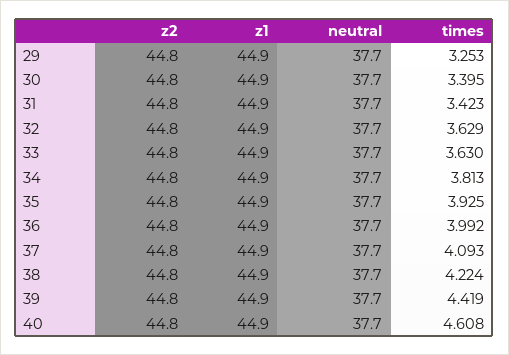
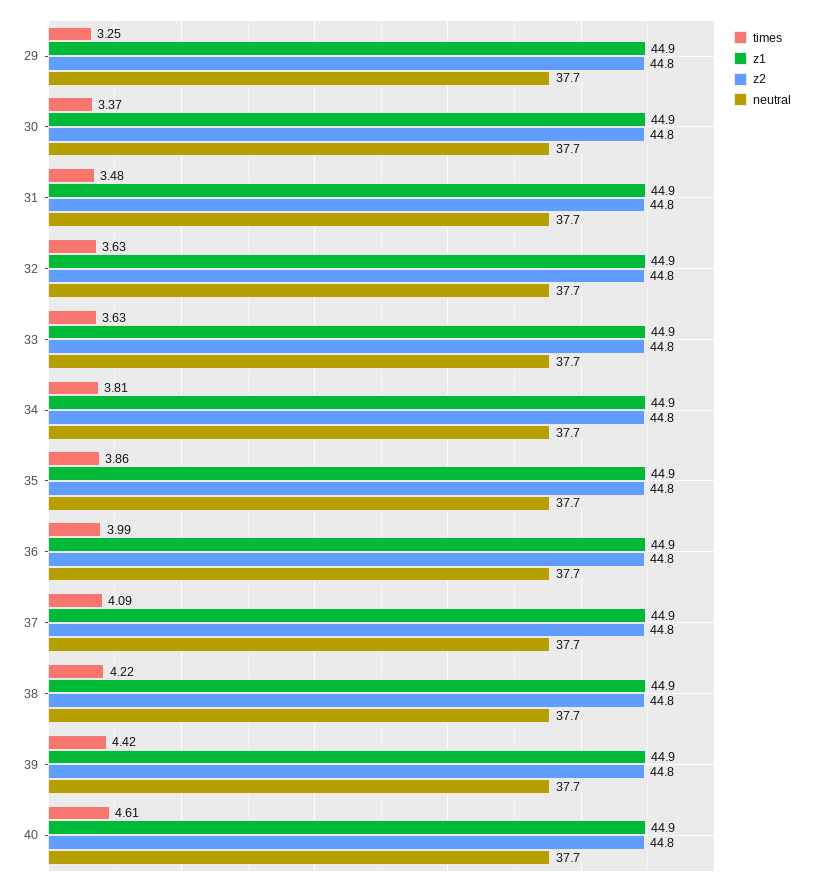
times, 30: 3.395 -> 3.37
times, 31: 3.423 -> 3.48
times, 35: 3.925 -> 3.86

